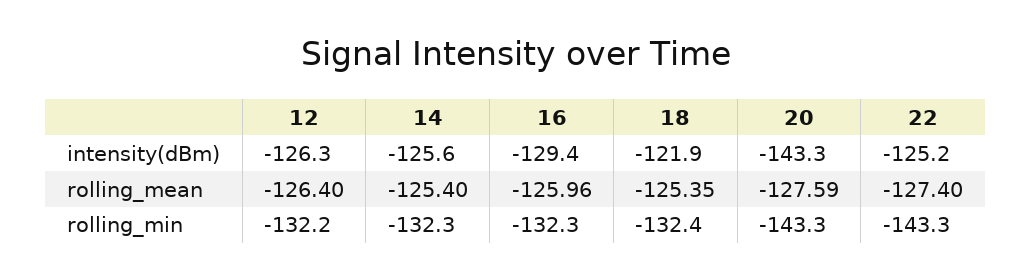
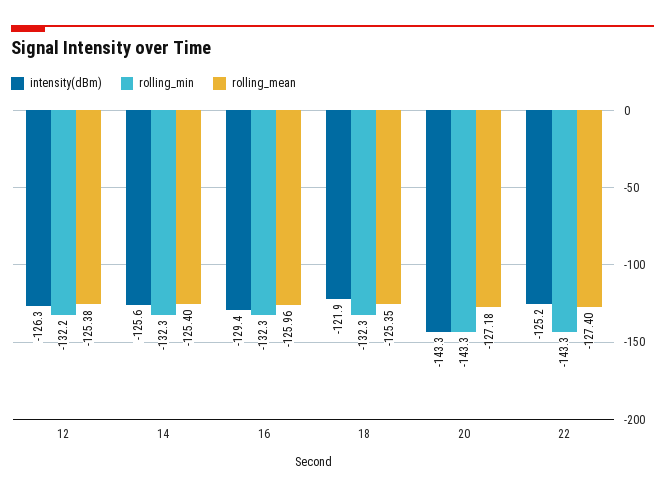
rolling_mean, 12: -126.4 -> -125.38
rolling_mean, 20: -127.59 -> -127.18
rolling_min, 18: -132.4 -> -132.3

